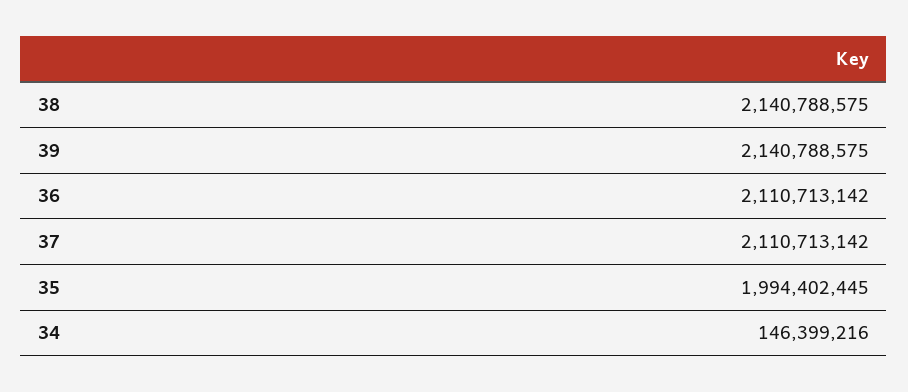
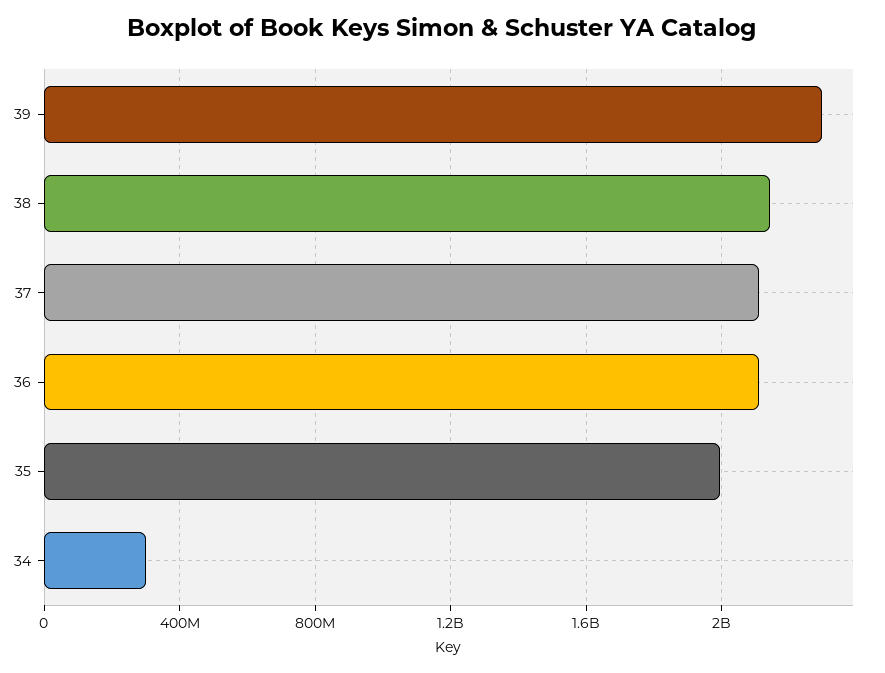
39: 2140788575 -> 2300000000
34: 146399216 -> 300000000

